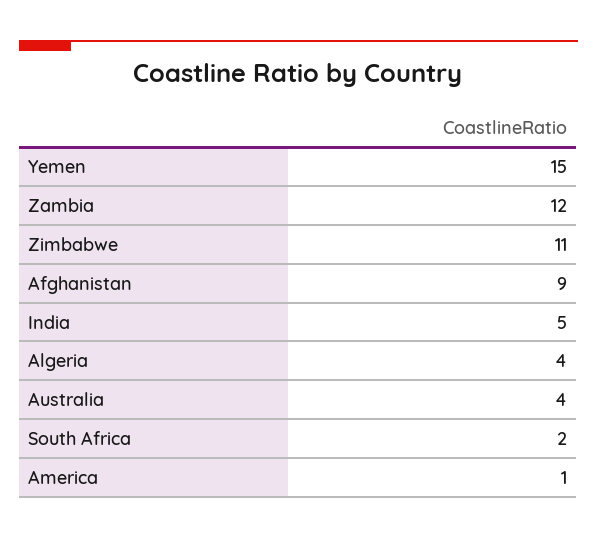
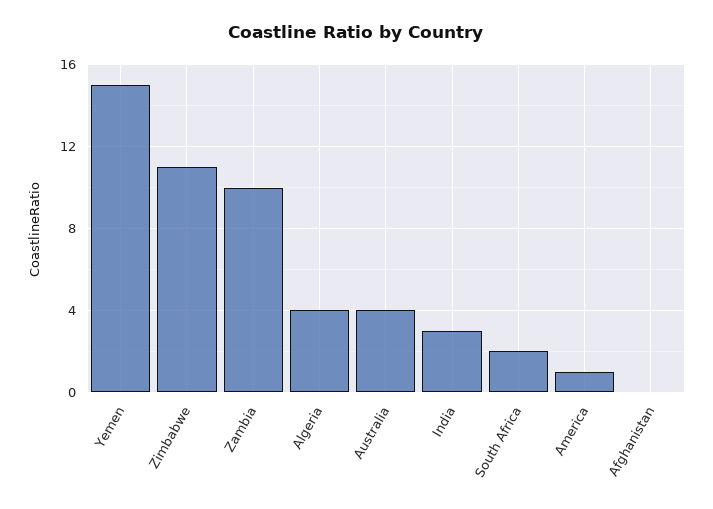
Zambia: 12 -> 10
Afghanistan: 9 -> 0
India: 5 -> 3

